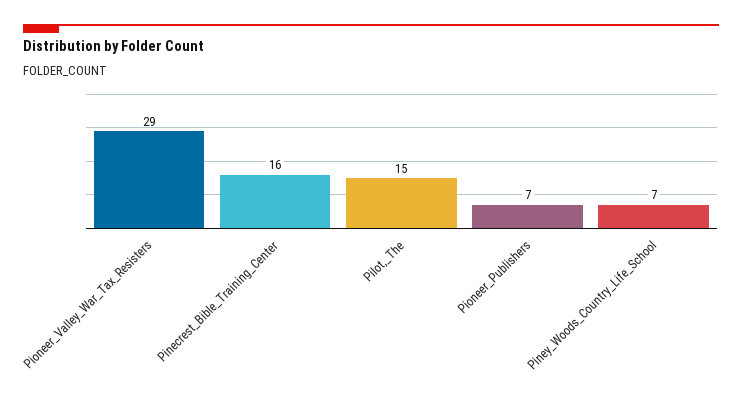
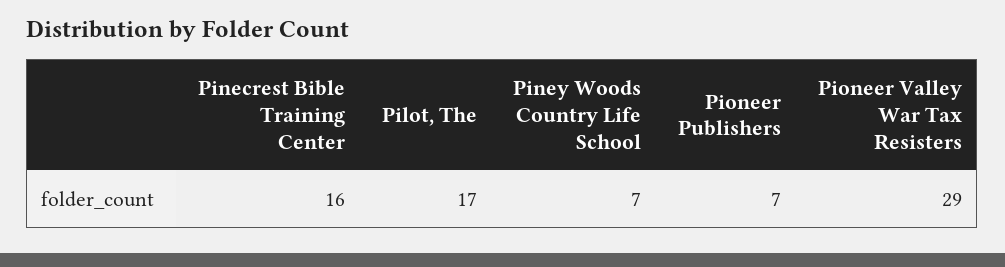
Pilot,_The: 15 -> 17

